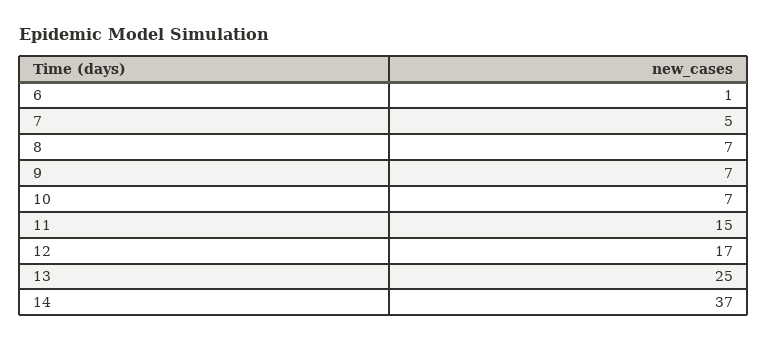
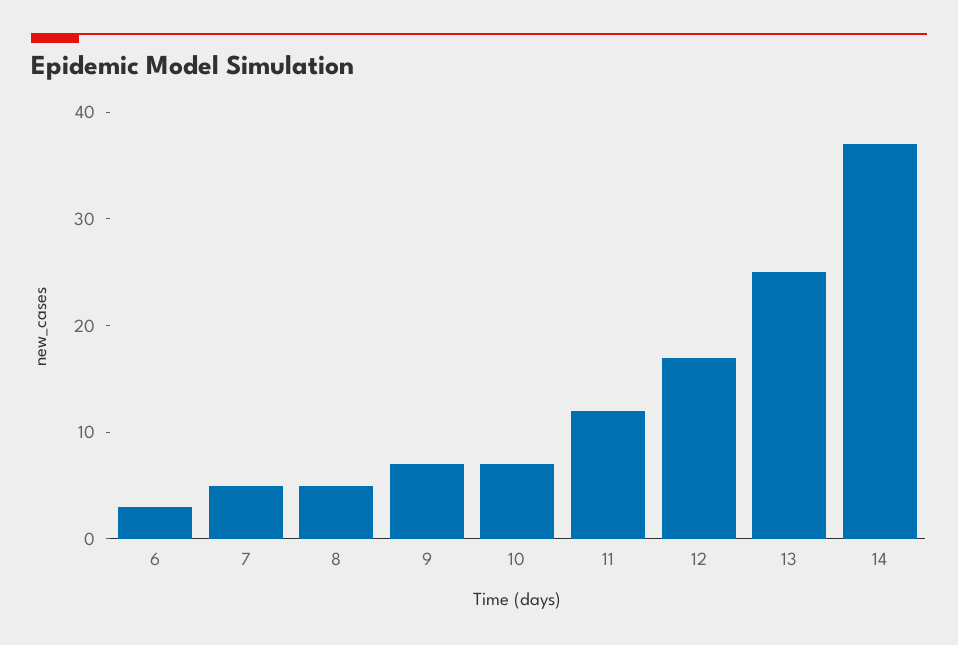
6: 1 -> 3
8: 7 -> 5
11: 15 -> 12

